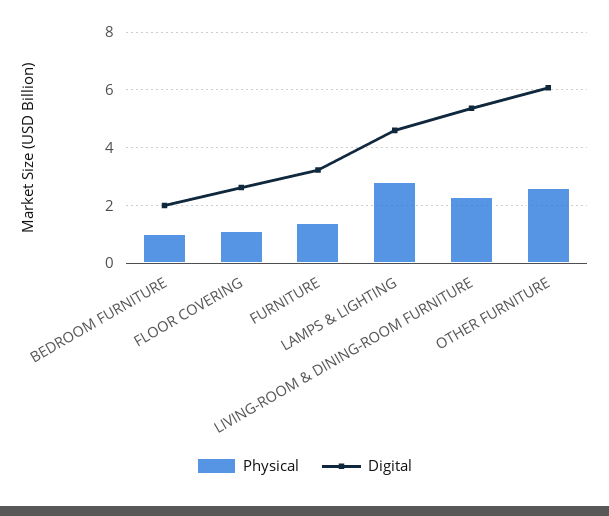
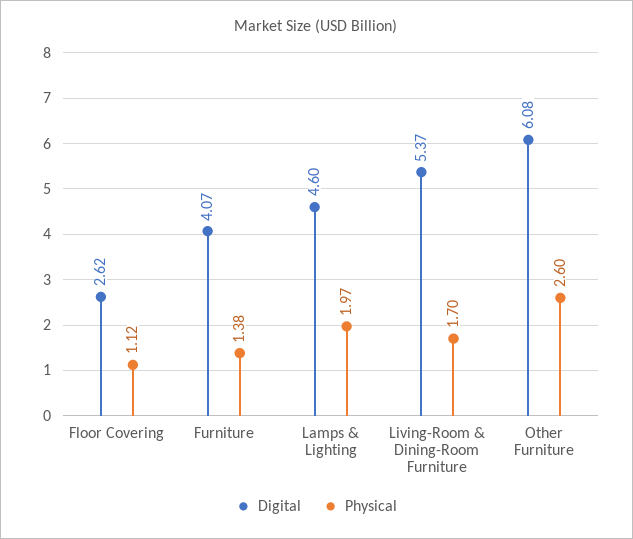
Physical, BEDROOM FURNITURE: 1 -> none
Digital, BEDROOM FURNITURE: 2 -> none
Digital, FURNITURE: 3.25 -> 4.07
Physical, LAMPS & LIGHTING: 2.75 -> 1.97
Physical, LIVING-ROOM & DINING-ROOM FURNITURE: 2.25 -> 1.7

